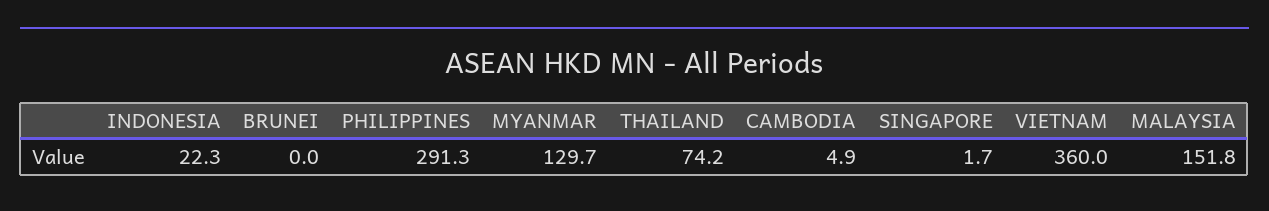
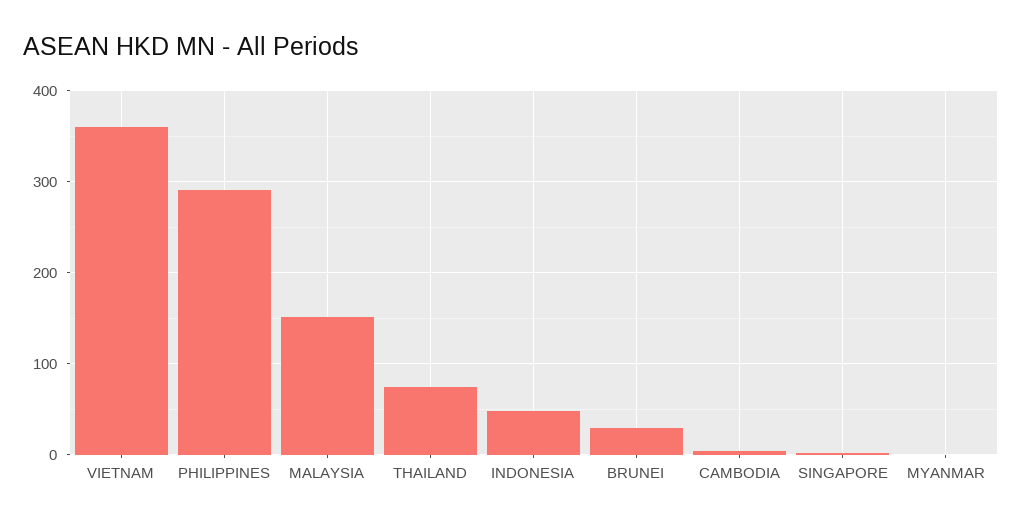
INDONESIA: 22.3 -> 50
BRUNEI: 0 -> 30
MYANMAR: 129.7 -> 0

